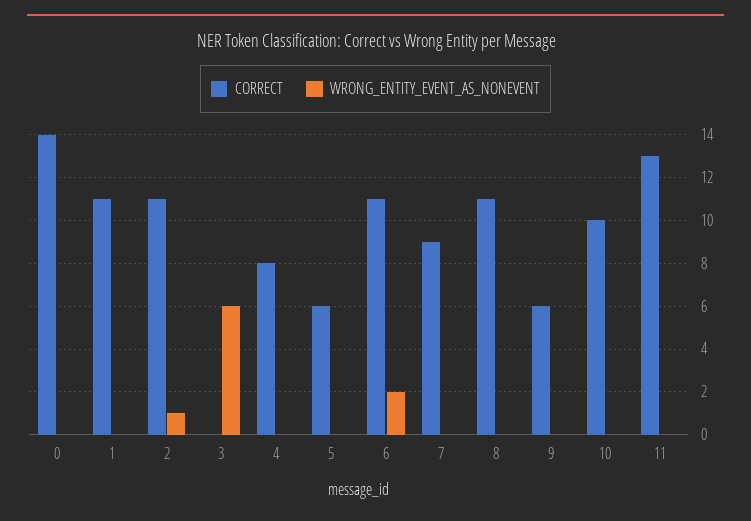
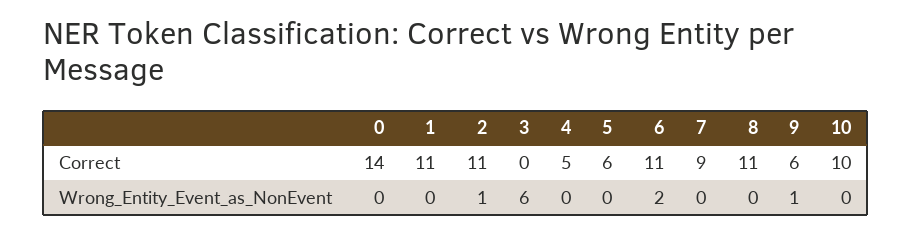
CORRECT, 4: 8 -> 5
WRONG_ENTITY_EVENT_AS_NONEVENT, 9: 0 -> 1
CORRECT, 11: 13 -> none
WRONG_ENTITY_EVENT_AS_NONEVENT, 11: 0 -> none

